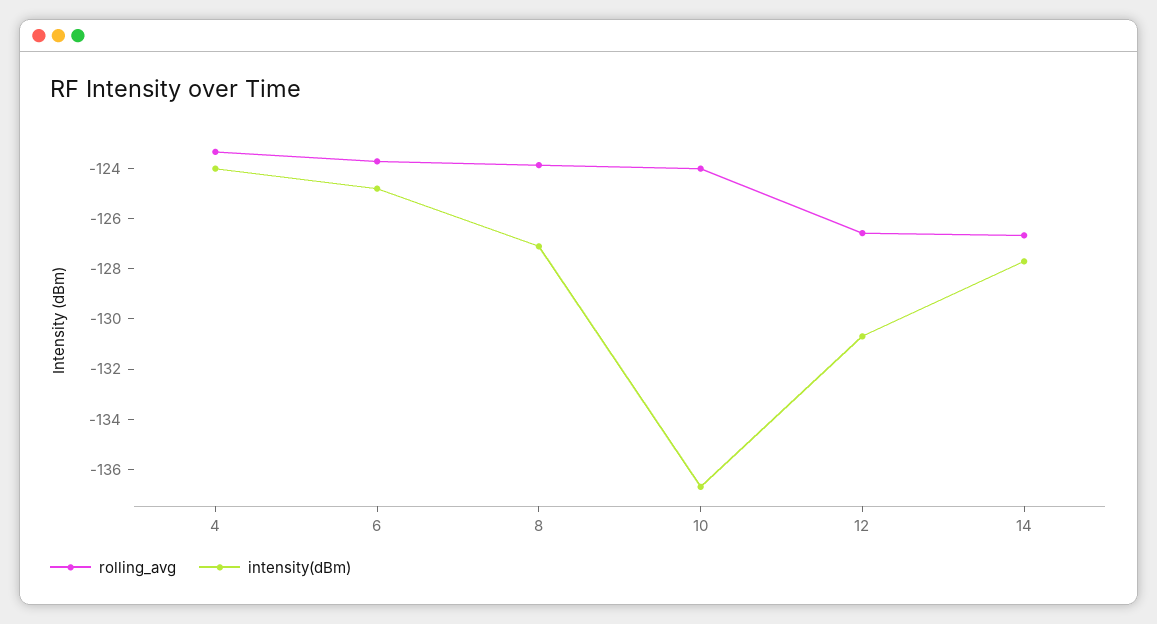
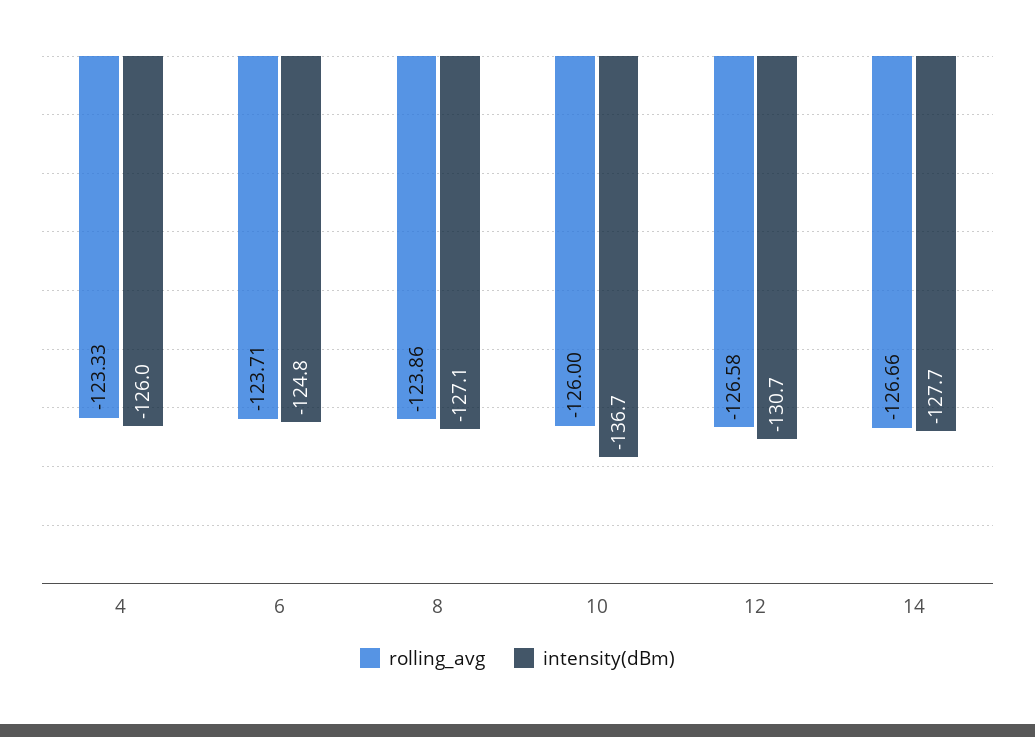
intensity(dBm), 4: -124 -> -126
rolling_avg, 10: -124 -> -126

